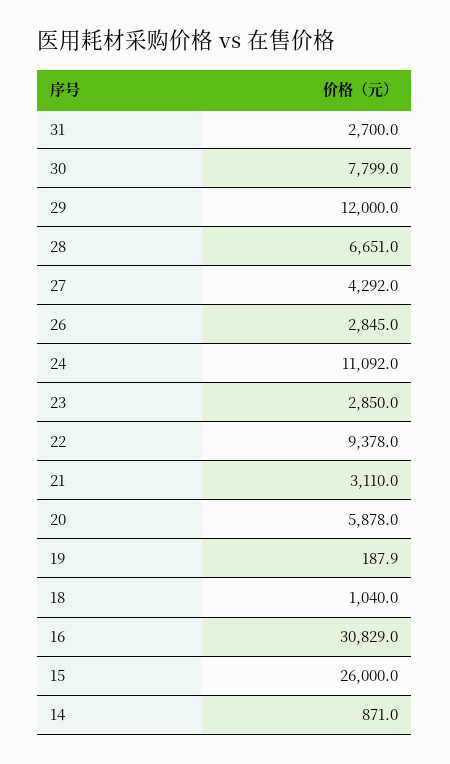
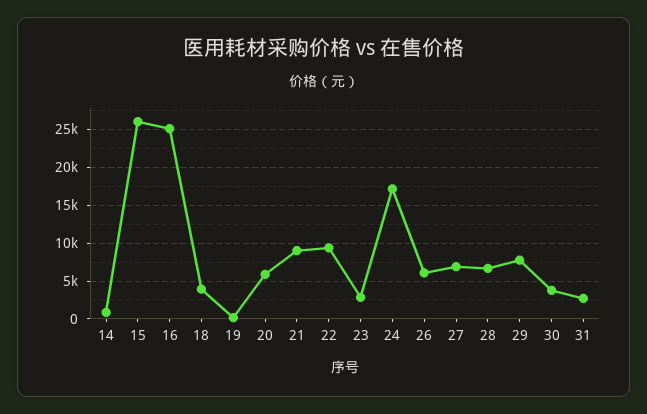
30: 7799 -> 4000
29: 12000 -> 8000
27: 4292 -> 7000
26: 2845 -> 6000
24: 11092 -> 17000
21: 3110 -> 9000
18: 1040 -> 4000
16: 30829 -> 25000

